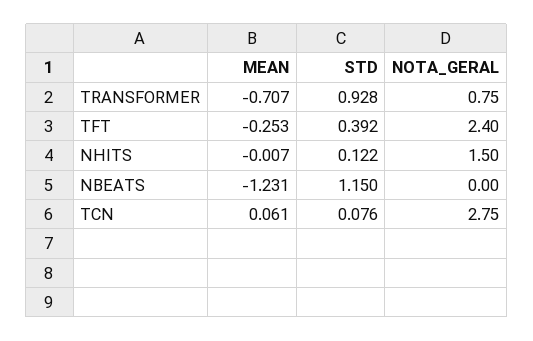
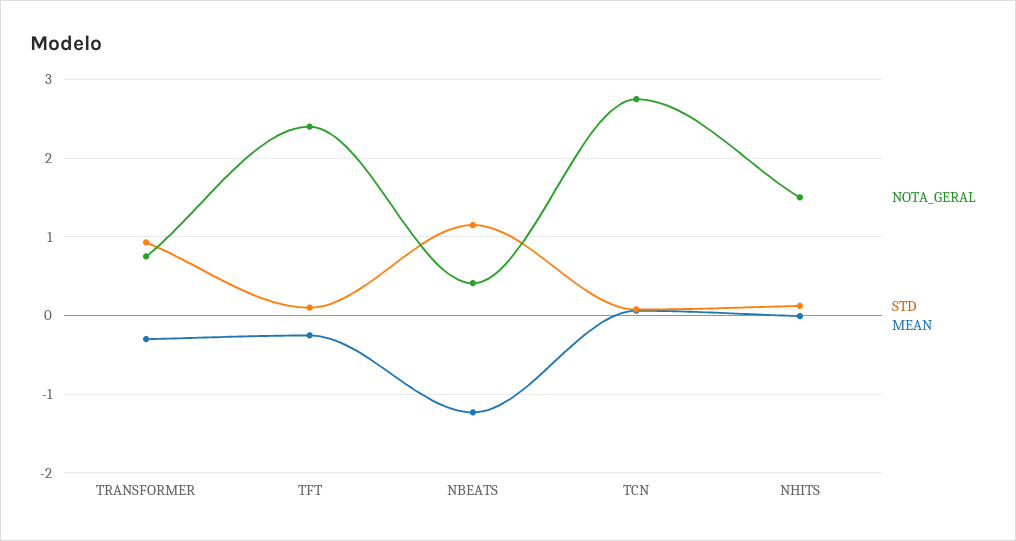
MEAN, TRANSFORMER: -0.707 -> -0.3
STD, TFT: 0.392 -> 0.1
NOTA_GERAL, NBEATS: 0 -> 0.4

